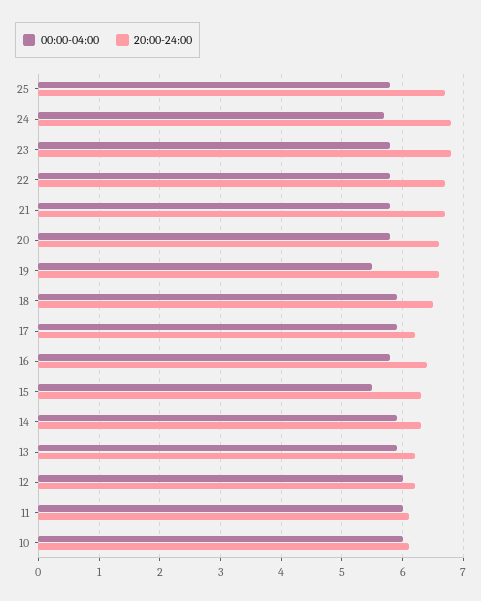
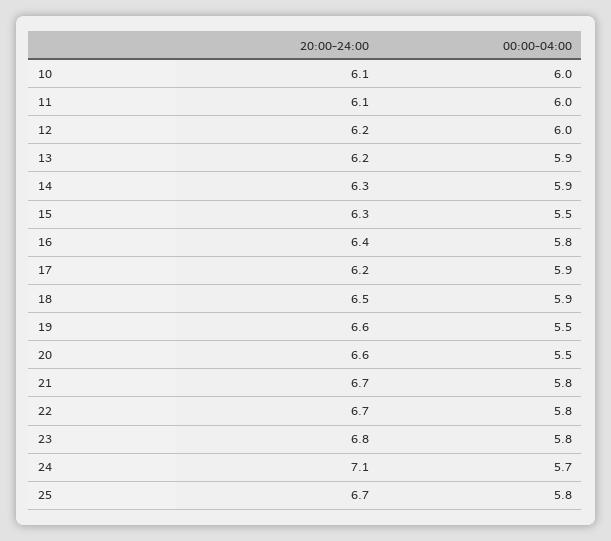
20:00-24:00, 24: 6.8 -> 7.1
00:00-04:00, 20: 5.8 -> 5.5

